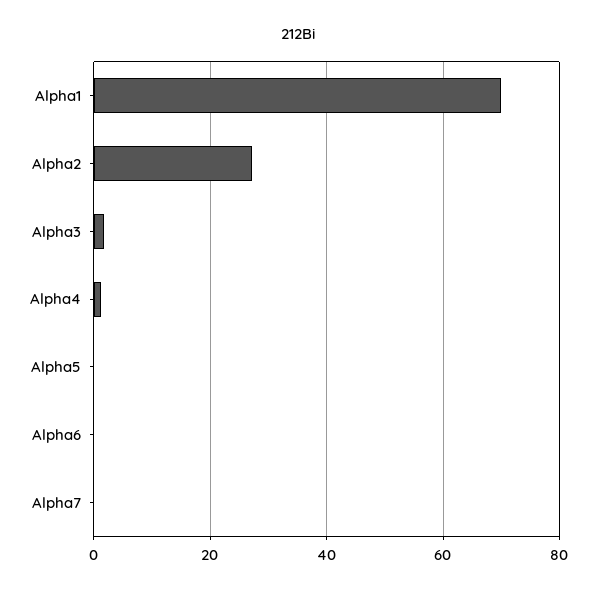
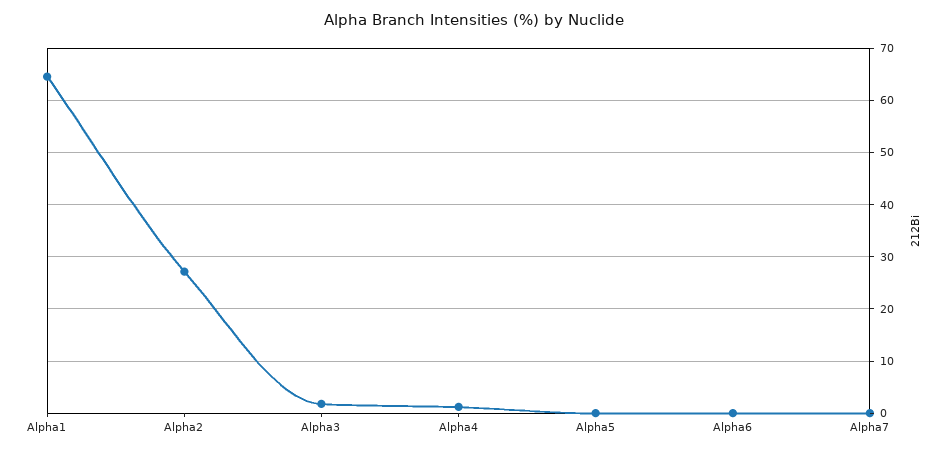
Alpha1: 70 -> 64

